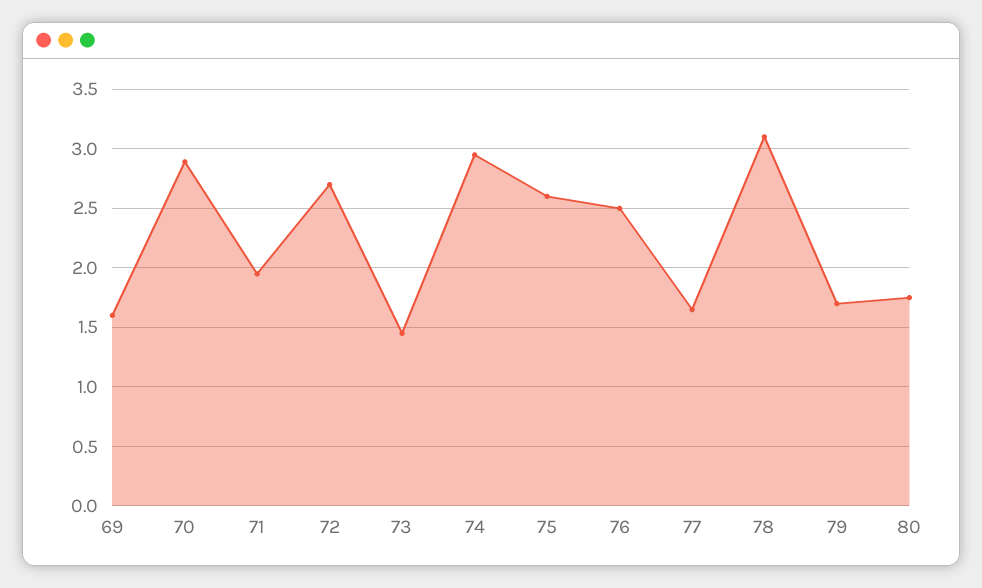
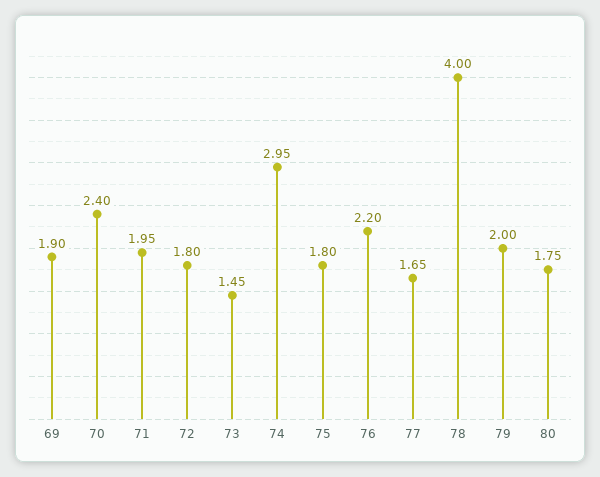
69: 1.6 -> 1.9
70: 2.9 -> 2.4
72: 2.7 -> 1.8
75: 2.6 -> 1.8
76: 2.5 -> 2.2
78: 3.1 -> 4
79: 1.7 -> 2

